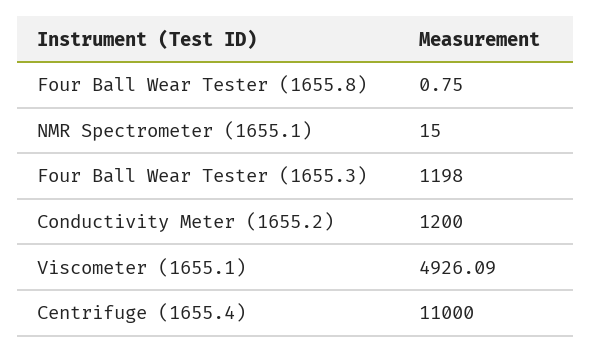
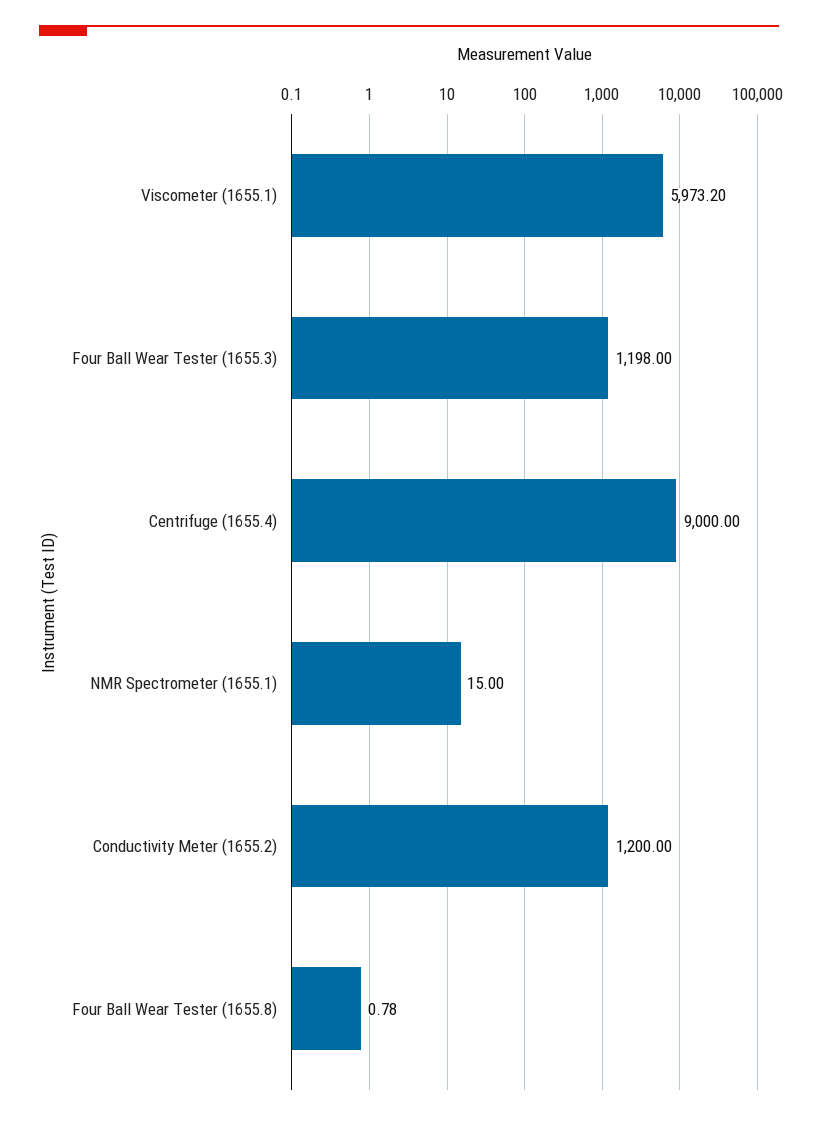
Four Ball Wear Tester (1655.8): 0.75 -> 0.78
Viscometer (1655.1): 4926.09 -> 5973.2
Centrifuge (1655.4): 11000 -> 9000

